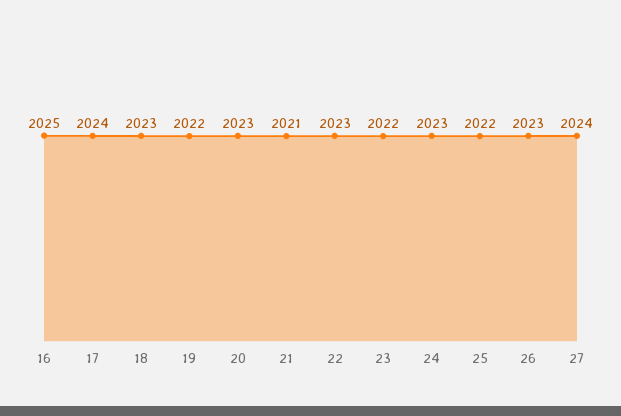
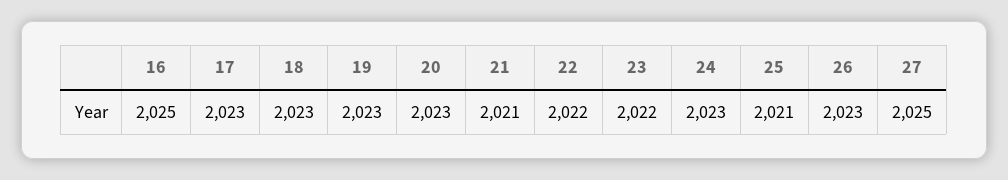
17: 2024 -> 2023
19: 2022 -> 2023
22: 2023 -> 2022
25: 2022 -> 2021
27: 2024 -> 2025

